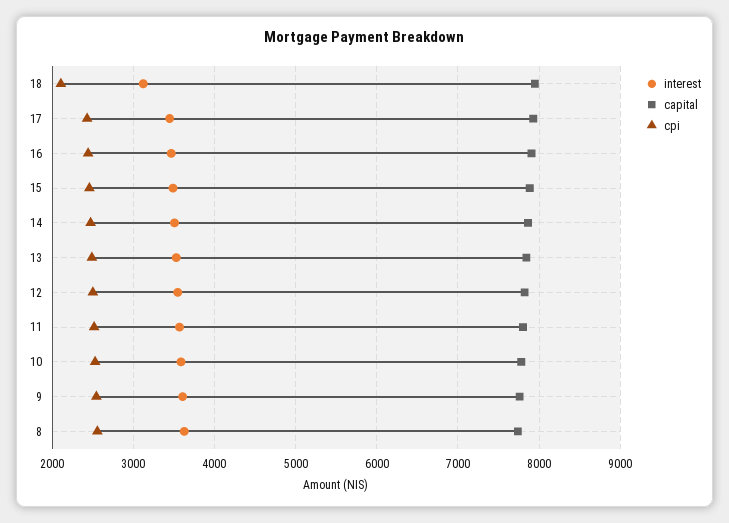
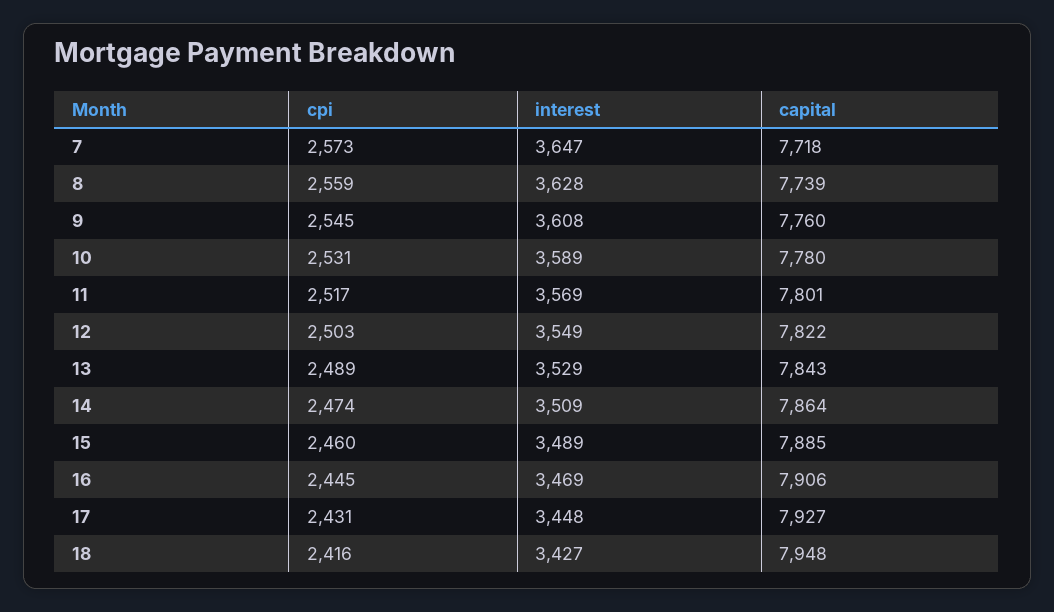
interest, 18: 3100 -> 3427
cpi, 18: 2100 -> 2416
cpi, 7: none -> 2573
interest, 7: none -> 3647
capital, 7: none -> 7718

